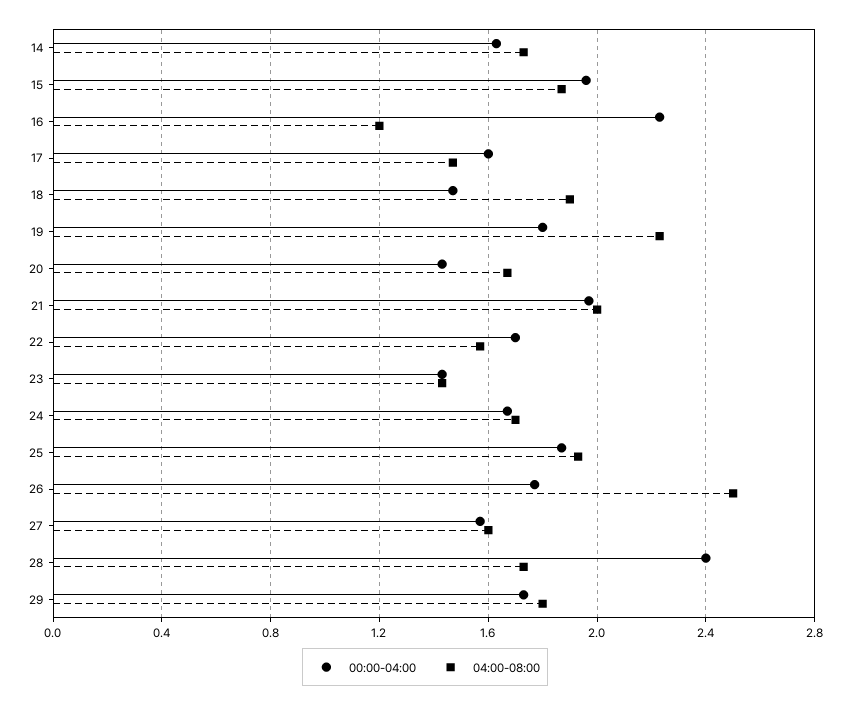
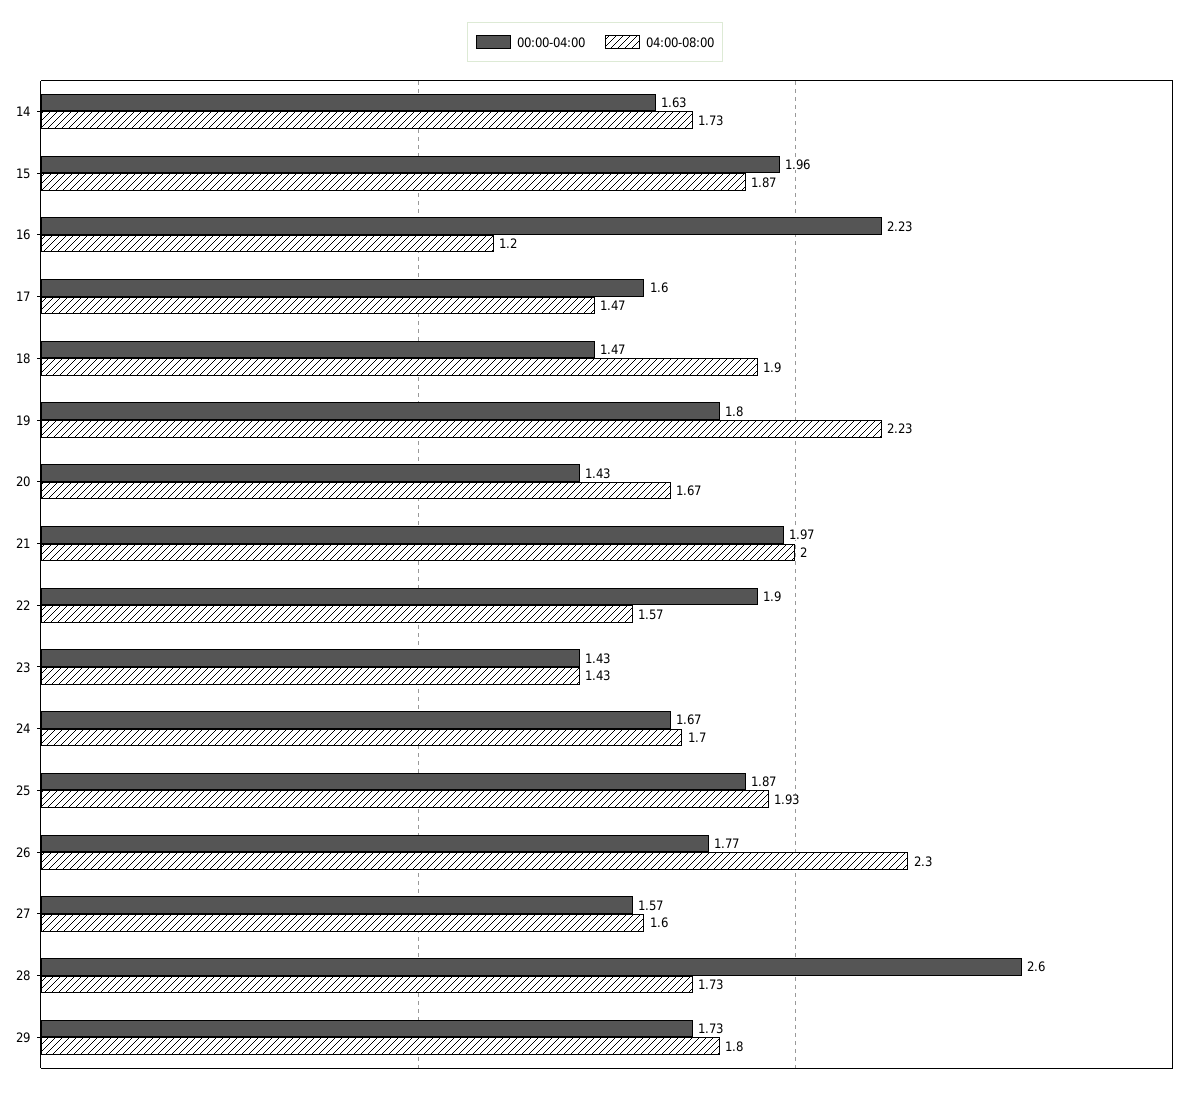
00:00-04:00, 22: 1.7 -> 1.9
04:00-08:00, 26: 2.5 -> 2.3
00:00-04:00, 28: 2.4 -> 2.6

